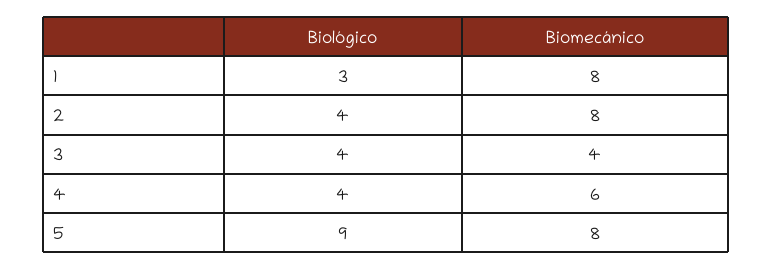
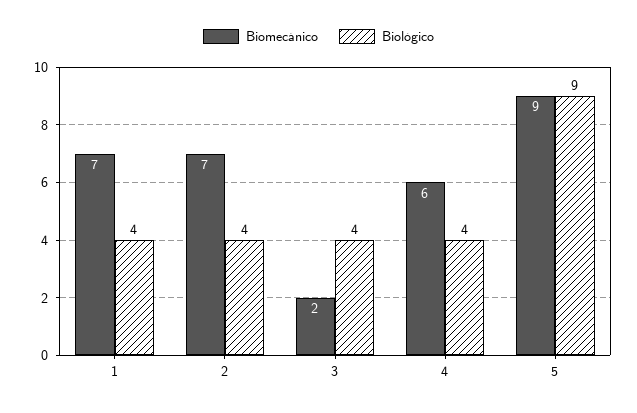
Biológico, 1: 3 -> 4
Biomecánico, 1: 8 -> 7
Biomecánico, 2: 8 -> 7
Biomecánico, 3: 4 -> 2
Biomecánico, 5: 8 -> 9

